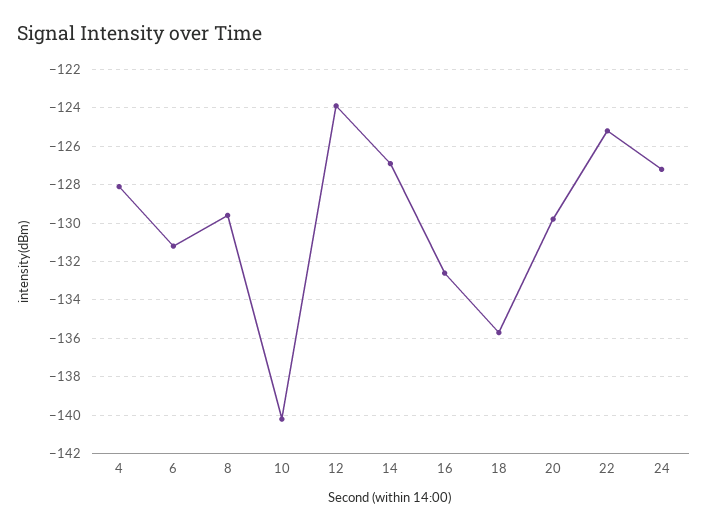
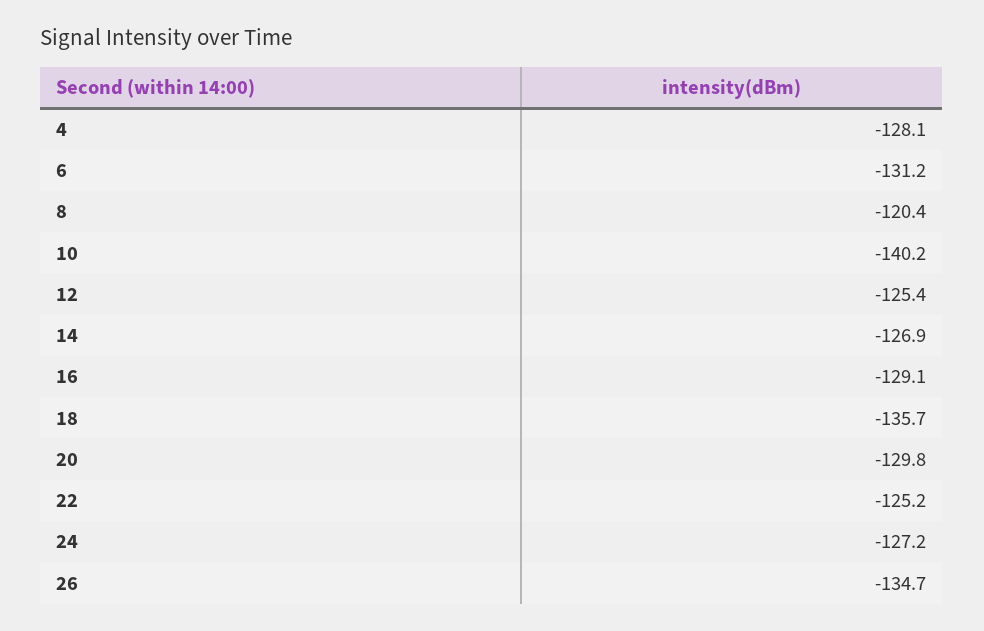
8: -129.5 -> -120.4
12: -124 -> -125.4
16: -132.5 -> -129.1
26: none -> -134.7

